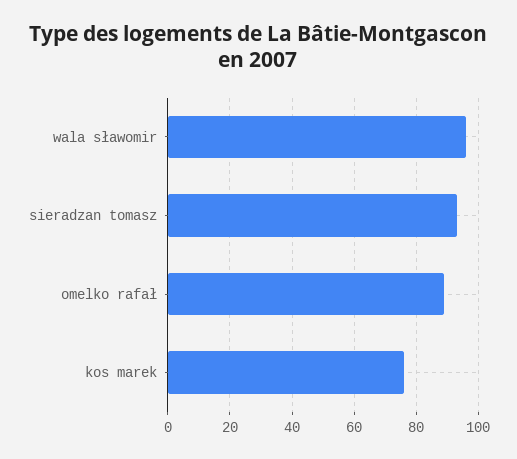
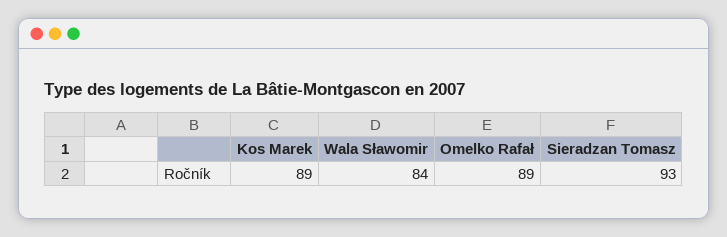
wala sławomir: 95 -> 84
kos marek: 75 -> 89

